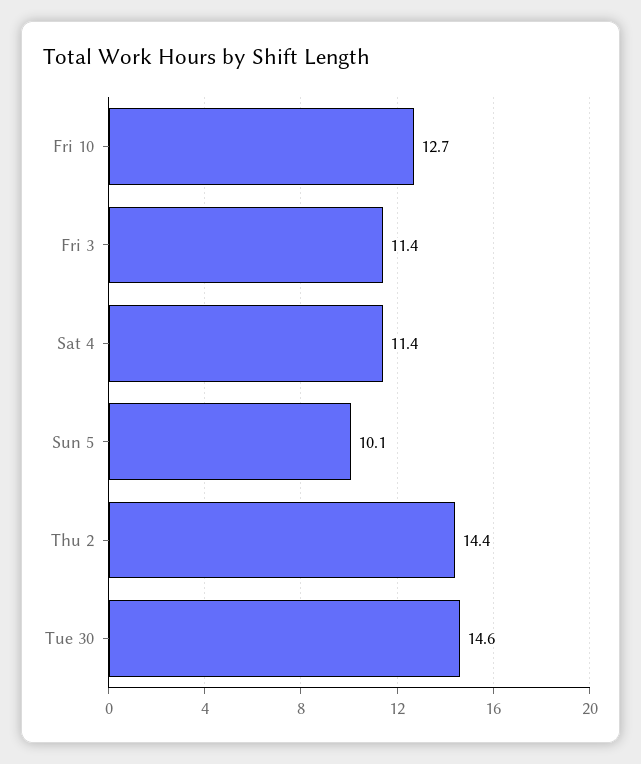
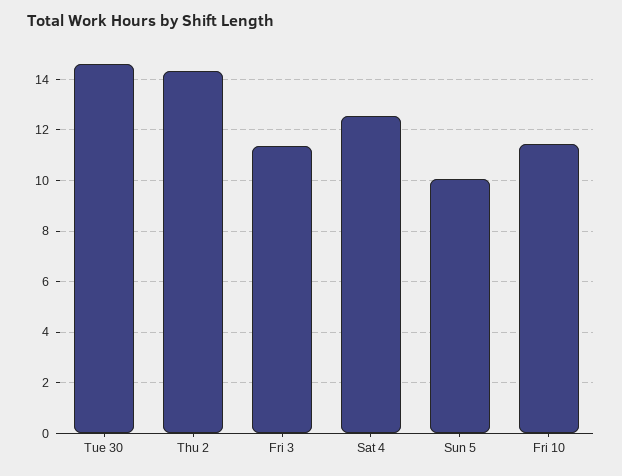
Fri 10: 12.7 -> 11.5
Sat 4: 11.4 -> 12.5

